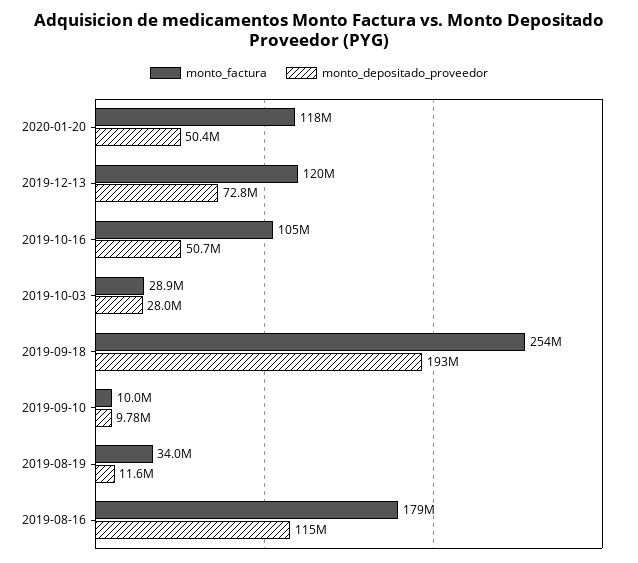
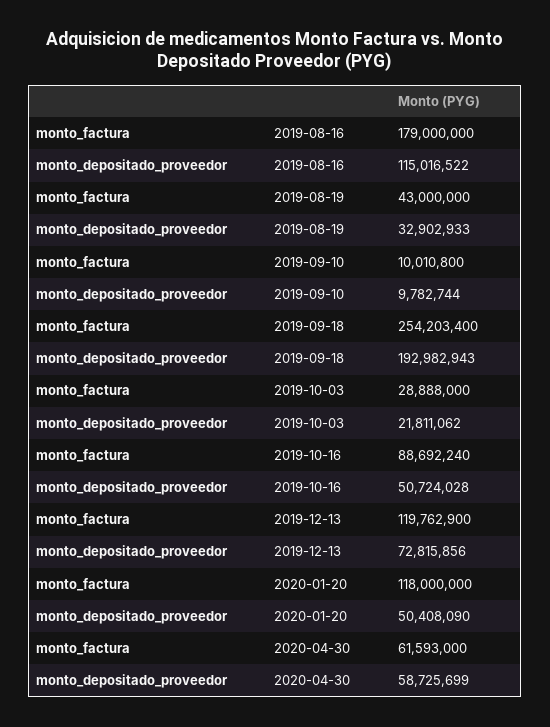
monto_factura, 2019-10-16: 105000000 -> 88692240
monto_depositado_proveedor, 2019-10-03: 28000000 -> 21811062
monto_factura, 2019-08-19: 34000000 -> 43000000
monto_depositado_proveedor, 2019-08-19: 11600000 -> 32902933
monto_factura, 2020-04-30: none -> 61593000
monto_depositado_proveedor, 2020-04-30: none -> 58725699

